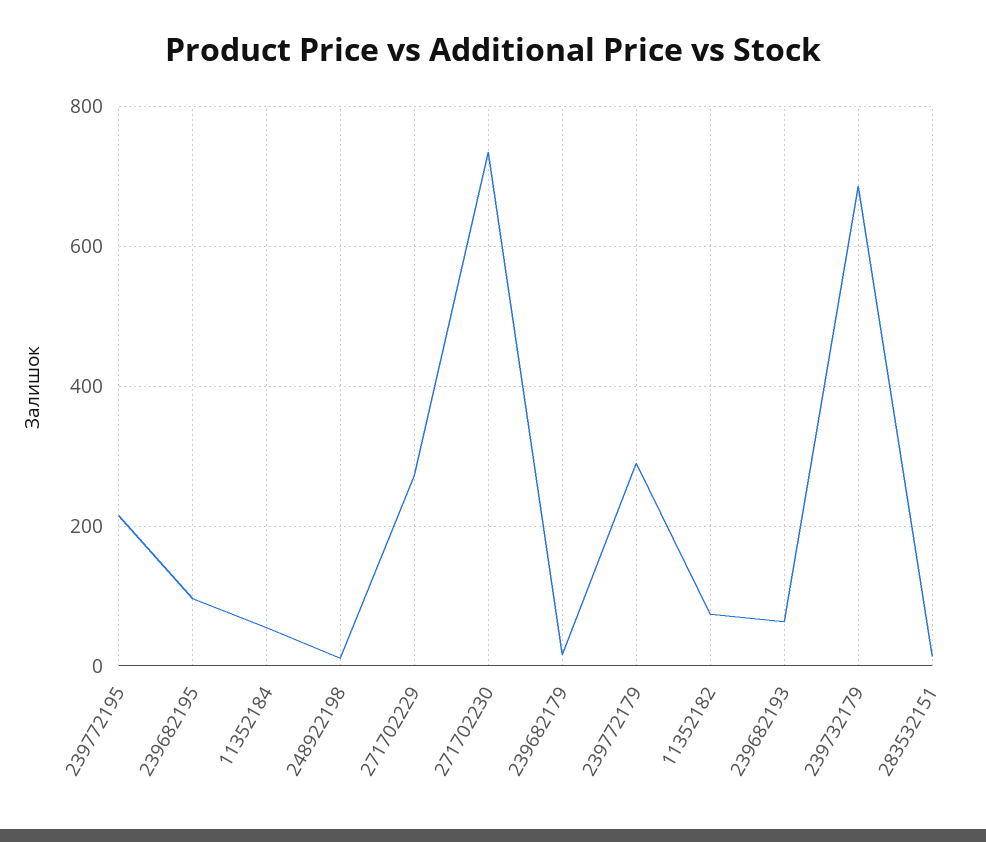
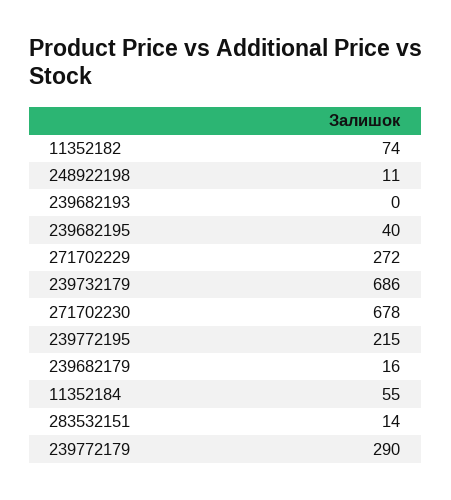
239682195: 100 -> 40
271702230: 740 -> 678
239682193: 60 -> 0

